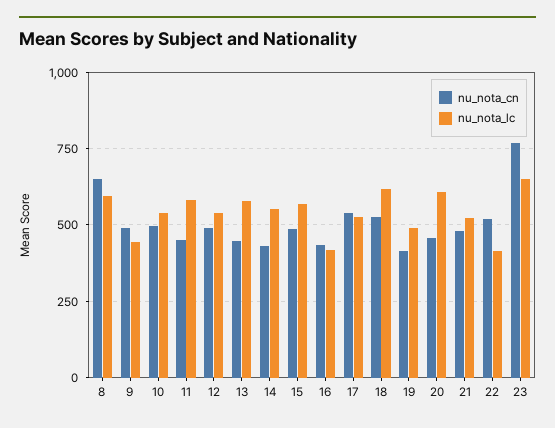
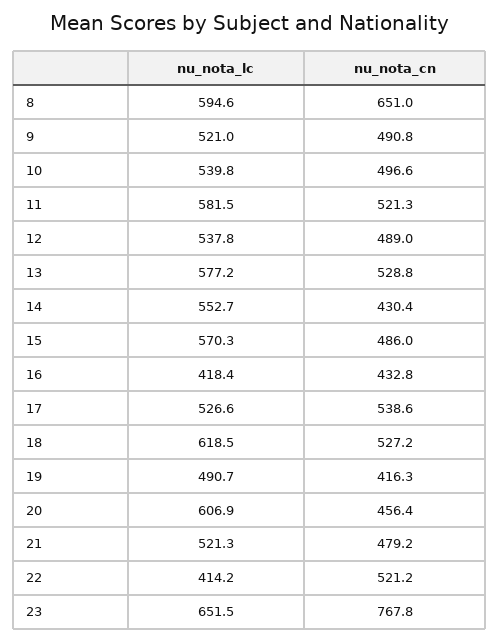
nu_nota_lc, 9: 450 -> 521
nu_nota_cn, 11: 450 -> 521.3
nu_nota_cn, 13: 450 -> 528.8

